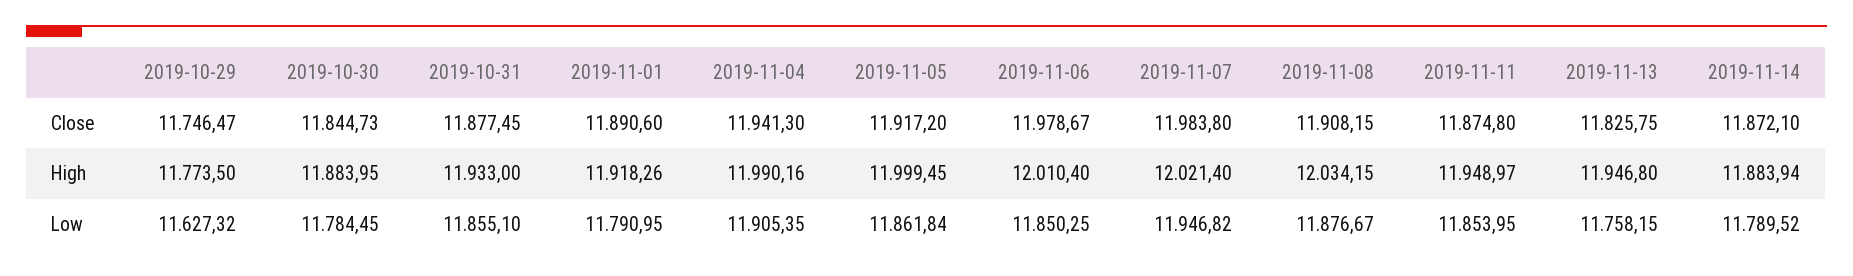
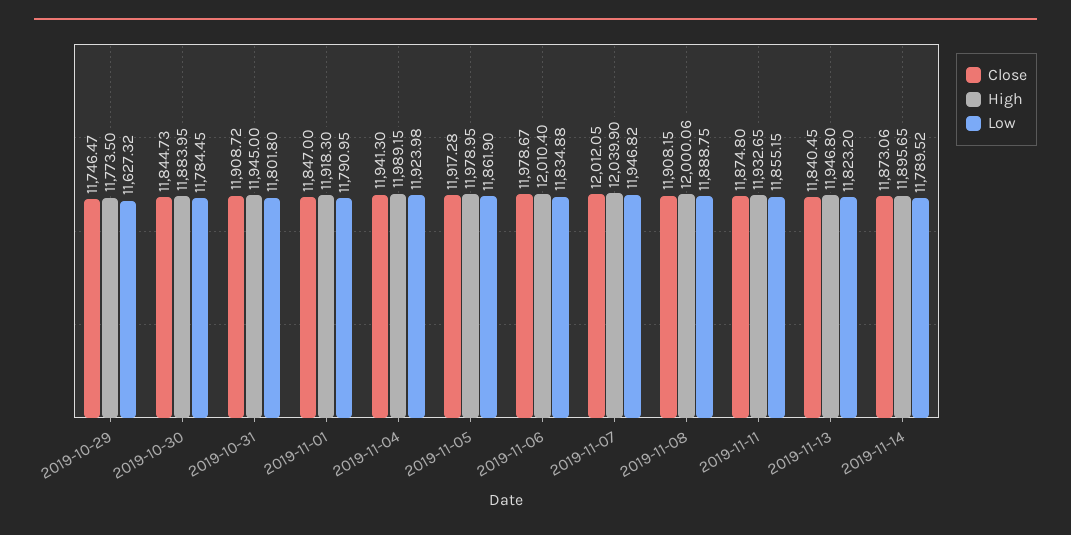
Close, 2019-10-31: 11877.45 -> 11908.72
Close, 2019-11-01: 11890.6 -> 11847
Close, 2019-11-05: 11917.2 -> 11917.28
Close, 2019-11-07: 11983.8 -> 12012.05
Close, 2019-11-13: 11825.75 -> 11840.45
Close, 2019-11-14: 11872.1 -> 11873.06
High, 2019-10-31: 11933 -> 11945
High, 2019-11-01: 11918.26 -> 11918.3
High, 2019-11-04: 11990.16 -> 11989.15
High, 2019-11-05: 11999.45 -> 11978.95
High, 2019-11-07: 12021.4 -> 12039.9
High, 2019-11-08: 12034.15 -> 12000.06
High, 2019-11-11: 11948.97 -> 11932.65
High, 2019-11-14: 11883.94 -> 11895.65
Low, 2019-10-31: 11855.1 -> 11801.8
Low, 2019-11-04: 11905.35 -> 11923.98
Low, 2019-11-05: 11861.84 -> 11861.9
Low, 2019-11-06: 11850.25 -> 11834.88
Low, 2019-11-08: 11876.67 -> 11888.75
Low, 2019-11-11: 11853.95 -> 11855.15
Low, 2019-11-13: 11758.15 -> 11823.2

